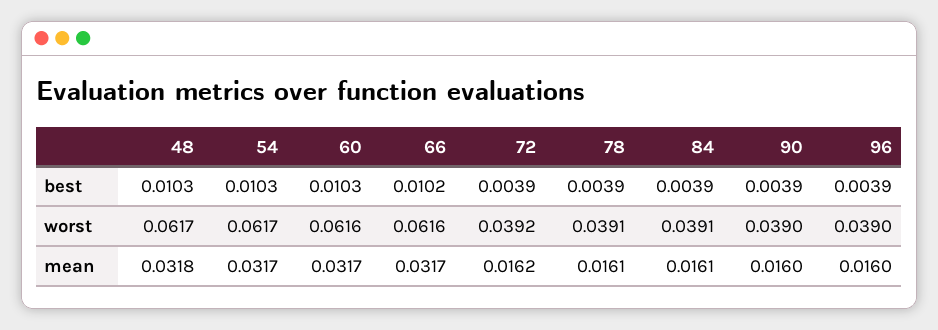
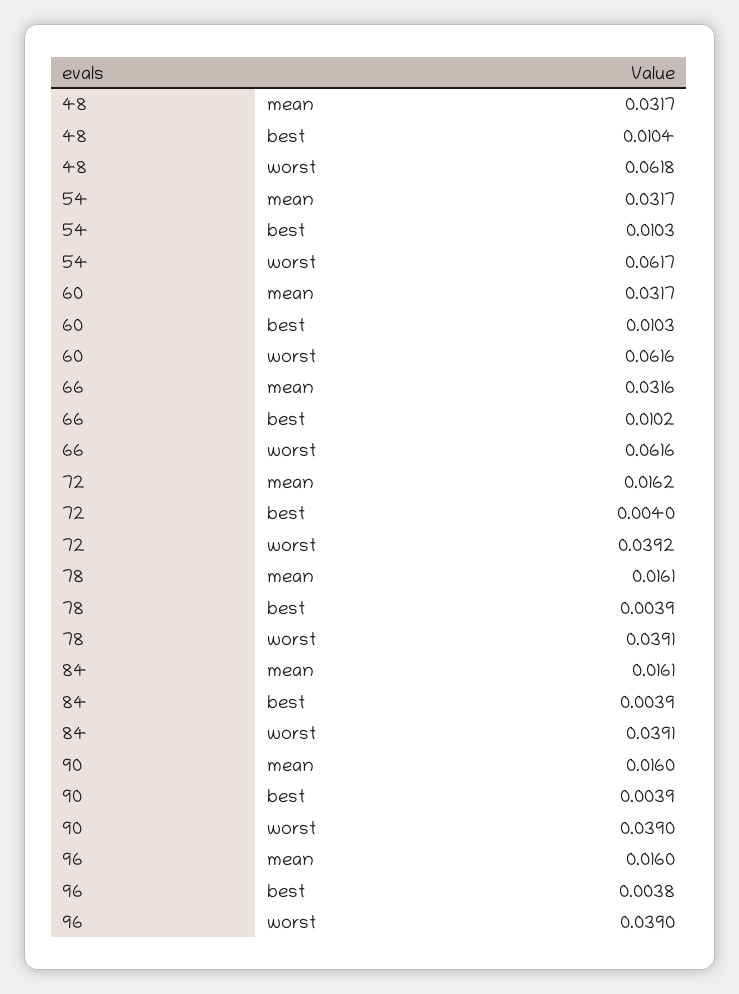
48, best: 0.0103 -> 0.0104
72, best: 0.0039 -> 0.004
96, best: 0.0039 -> 0.0038
48, worst: 0.0617 -> 0.0618
48, mean: 0.0318 -> 0.0317
66, mean: 0.0317 -> 0.0316

